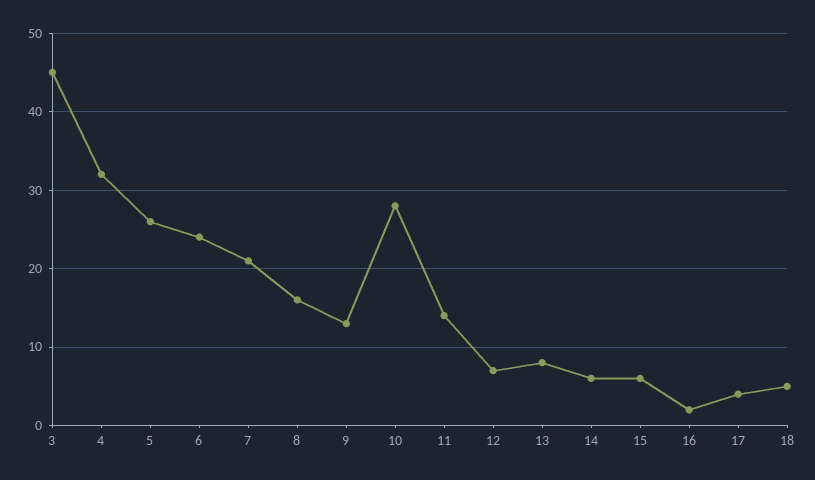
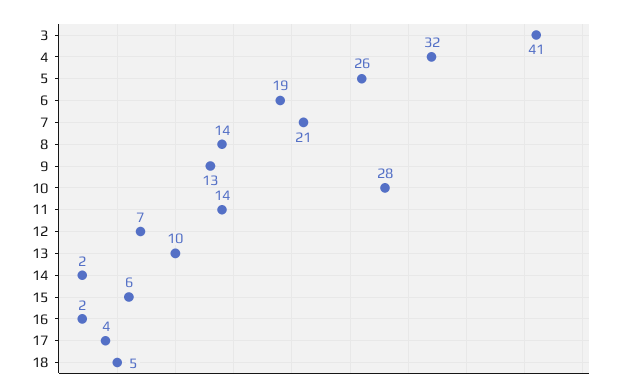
3: 45 -> 41
6: 24 -> 19
8: 16 -> 14
13: 8 -> 10
14: 6 -> 2

